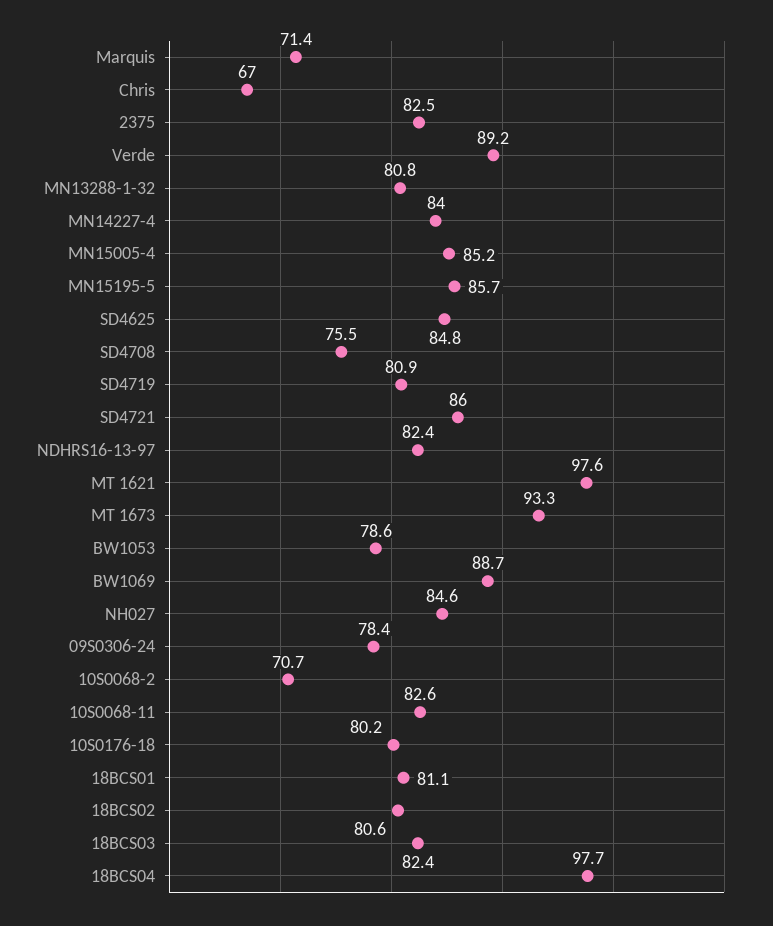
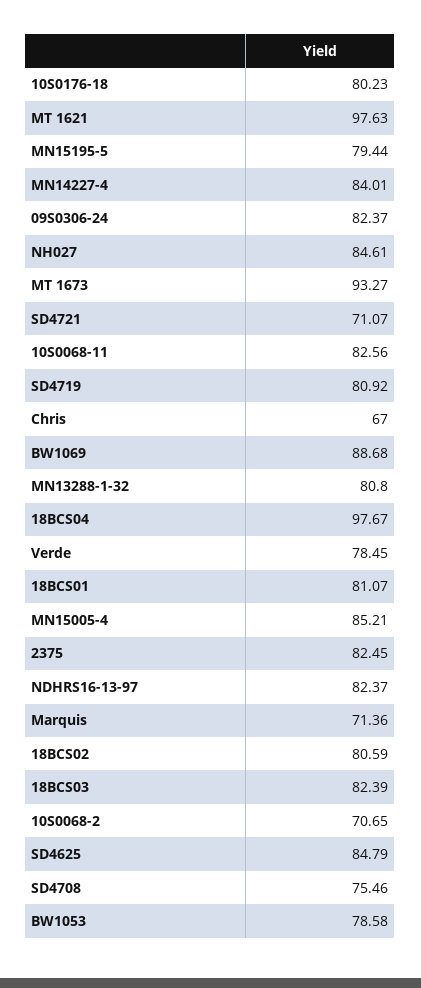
Verde: 89.2 -> 78.45
MN15195-5: 85.7 -> 79.44
SD4721: 86 -> 71.07
09S0306-24: 78.4 -> 82.37

